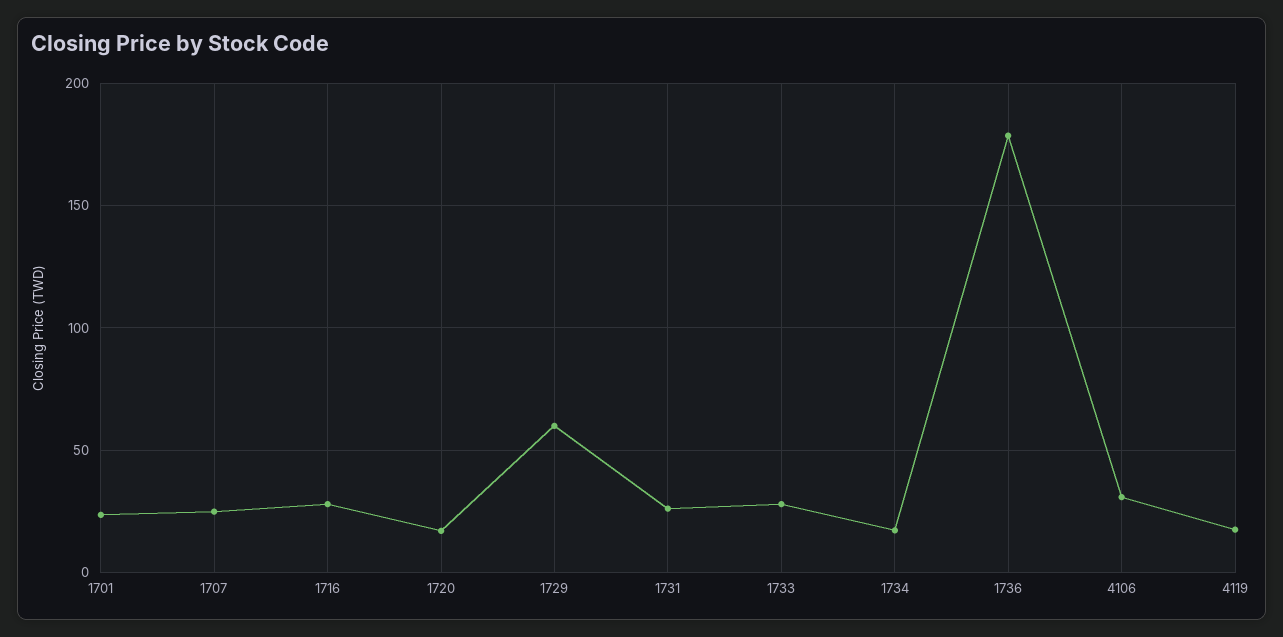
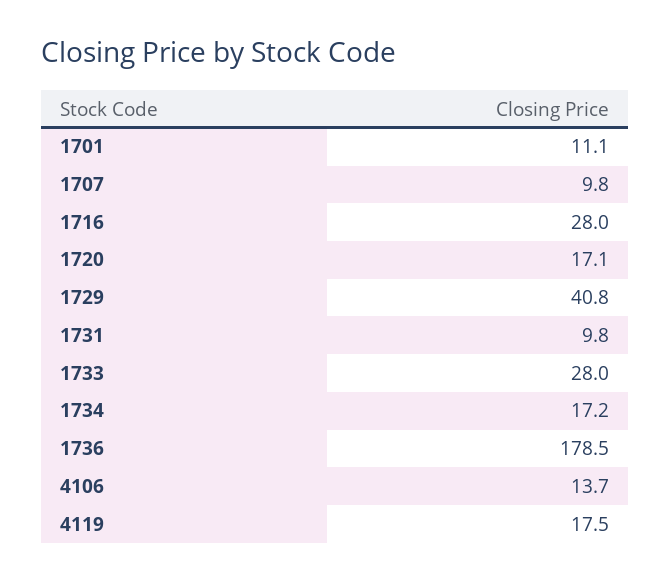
1701: 25 -> 11.1
1707: 25 -> 9.8
1729: 60 -> 40.8
1731: 25 -> 9.8
4106: 30 -> 13.7

